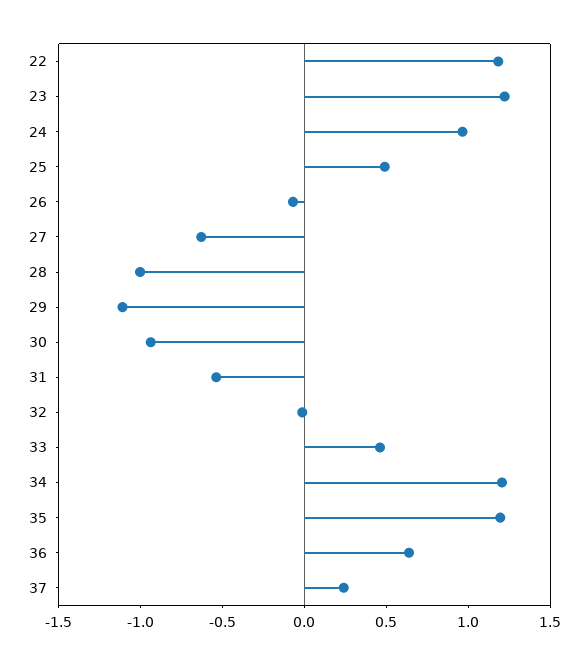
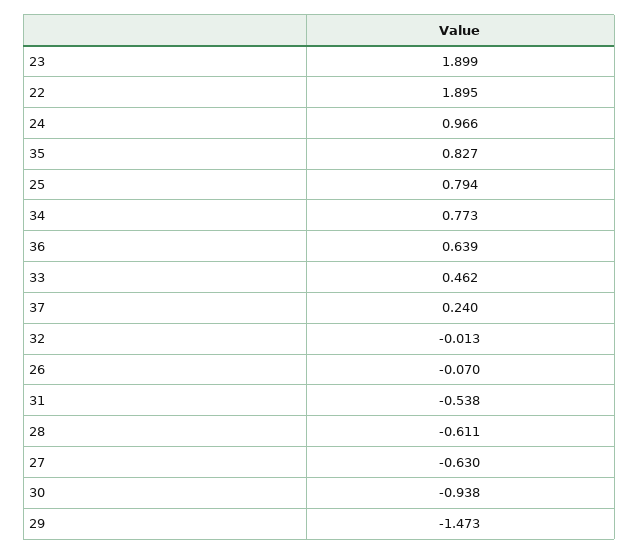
22: 1.2 -> 1.895
23: 1.2 -> 1.899
25: 0.5 -> 0.794
28: -1 -> -0.611
29: -1.1 -> -1.473
34: 1.2 -> 0.773
35: 1.2 -> 0.827

